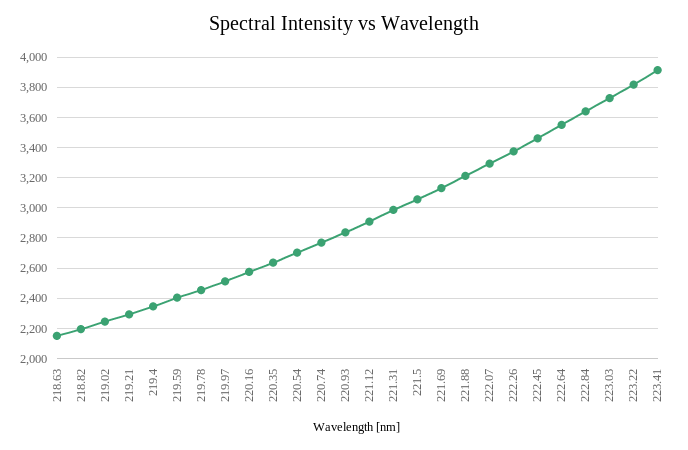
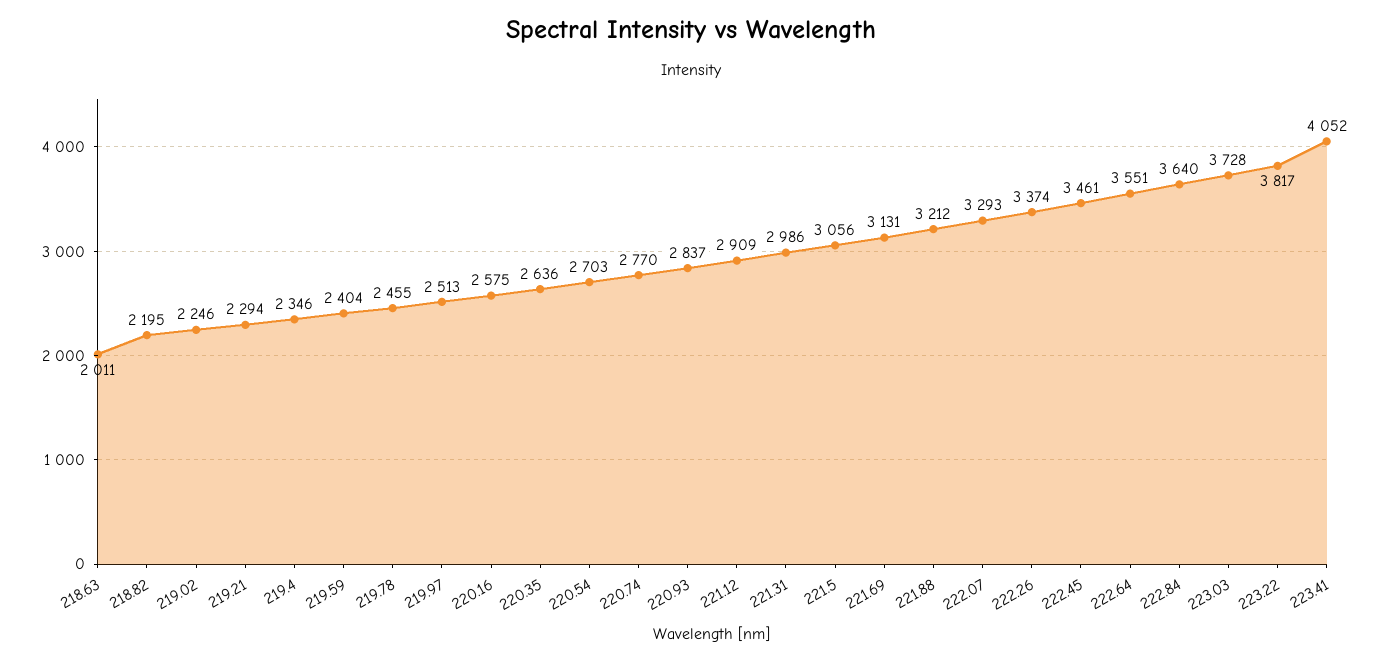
218.63: 2150 -> 2011
223.41: 3900 -> 4052

